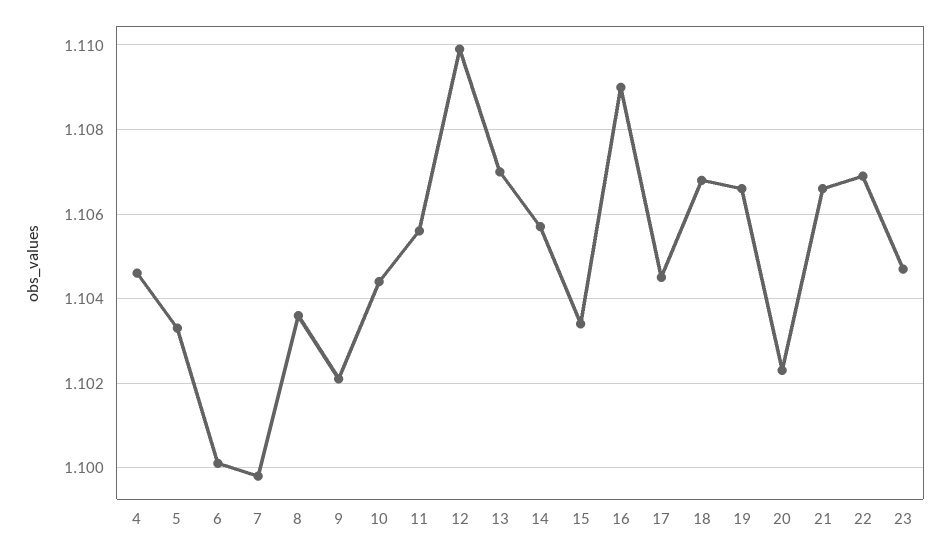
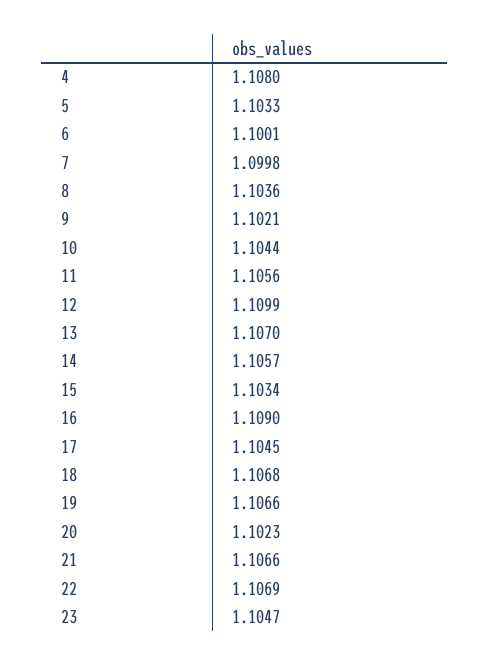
4: 1.1045 -> 1.108

